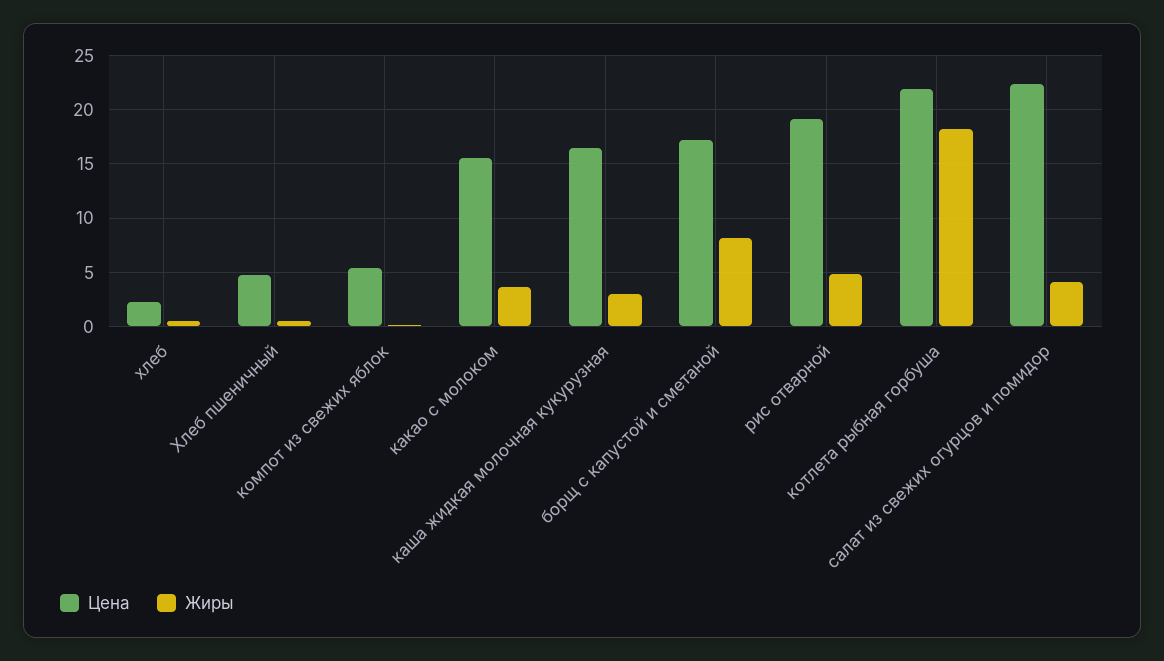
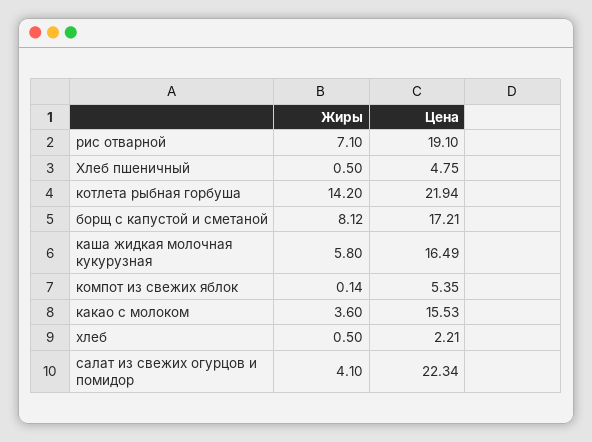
Жиры, каша жидкая молочная кукурузная: 3 -> 5.8
Жиры, рис отварной: 5 -> 7.1
Жиры, котлета рыбная горбуша: 18 -> 14.2

